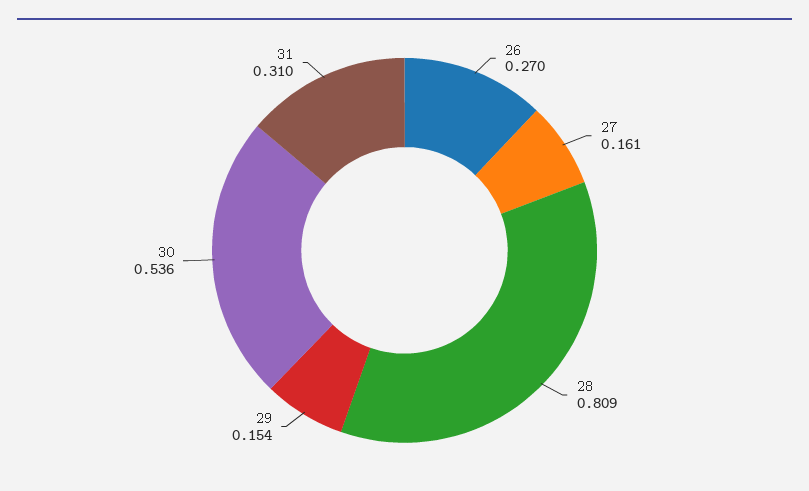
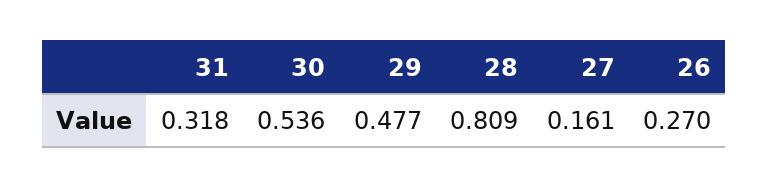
29: 0.154 -> 0.477
31: 0.31 -> 0.318

